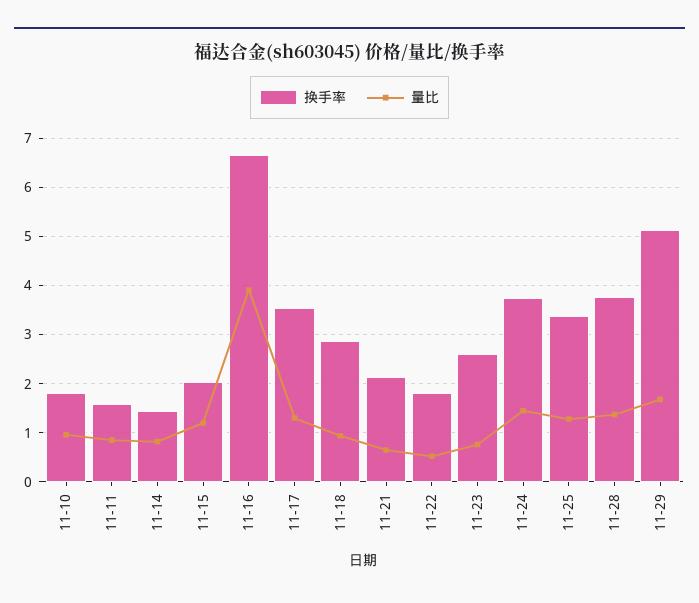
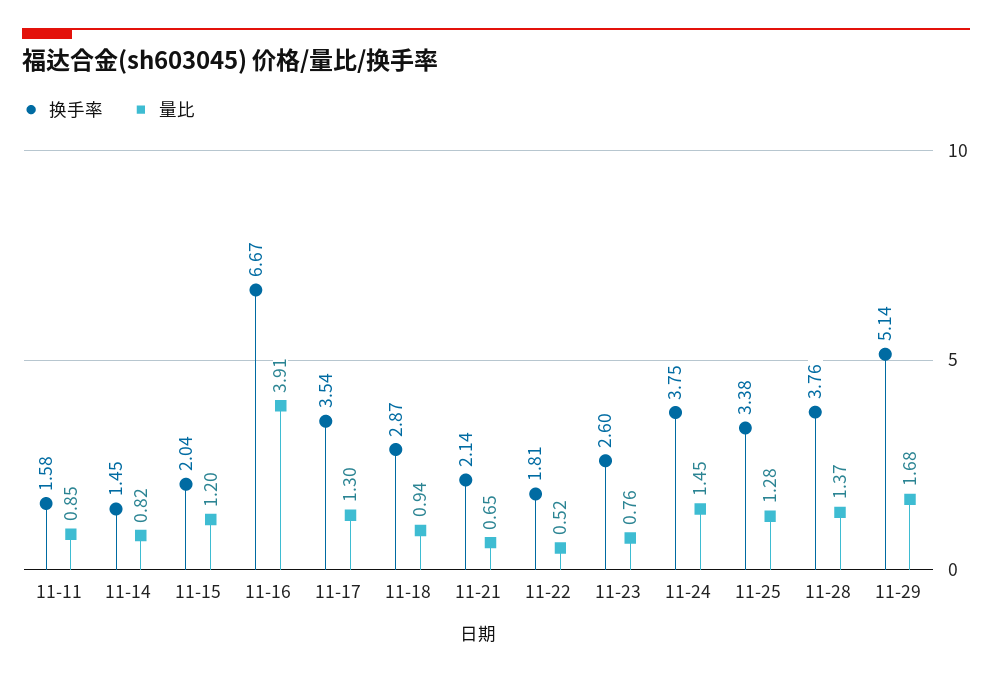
换手率, 11-10: 1.8 -> none
量比, 11-10: 1 -> none

